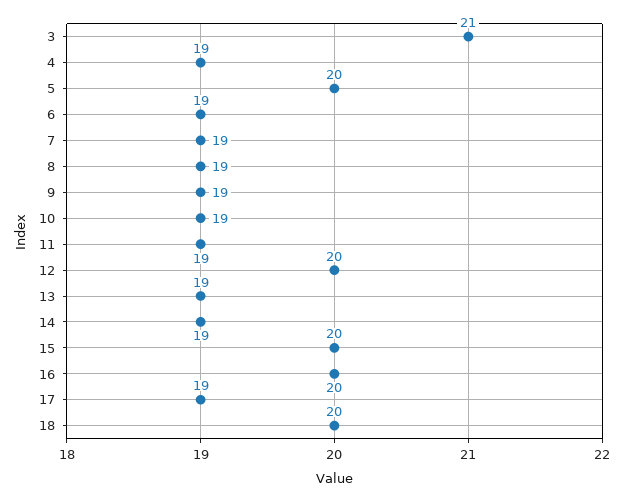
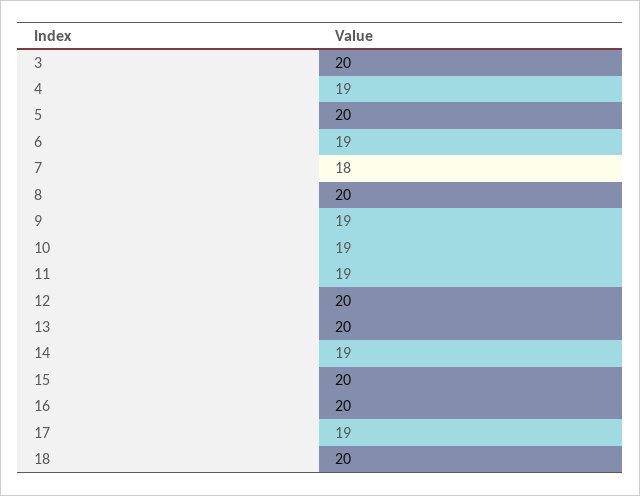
3: 21 -> 20
7: 19 -> 18
8: 19 -> 20
13: 19 -> 20

